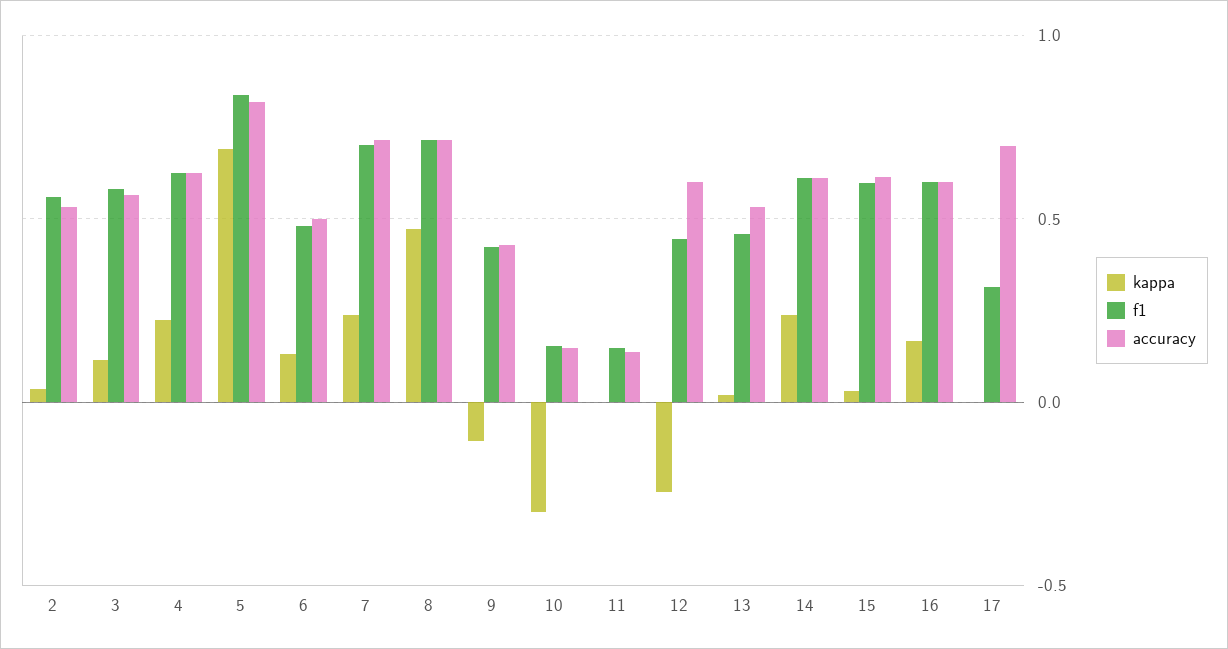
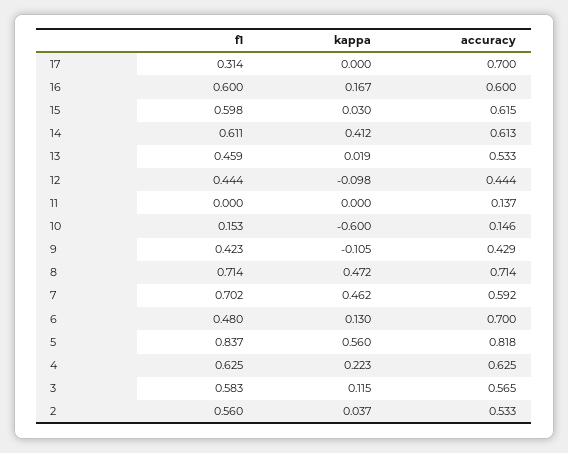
kappa, 5: 0.7 -> 0.56
accuracy, 6: 0.5 -> 0.7
kappa, 7: 0.25 -> 0.462
accuracy, 7: 0.7 -> 0.592
kappa, 10: -0.3 -> -0.6
f1, 11: 0.15 -> 0
kappa, 12: -0.25 -> -0.098
accuracy, 12: 0.6 -> 0.444
kappa, 14: 0.25 -> 0.412

